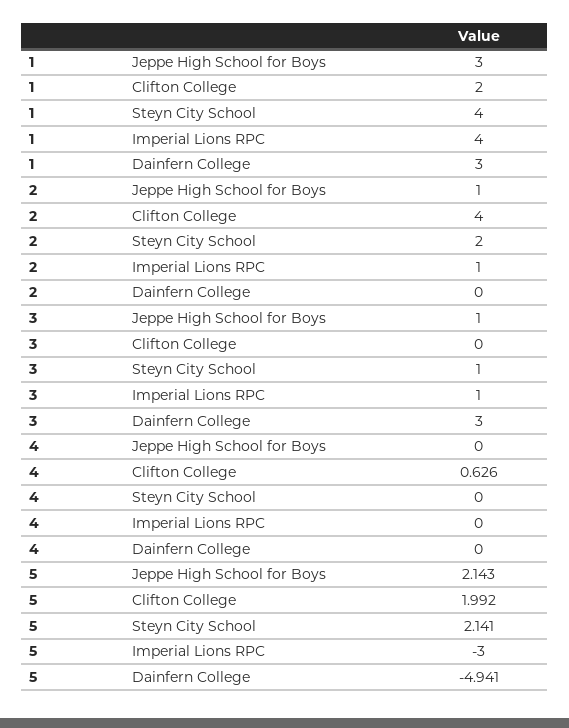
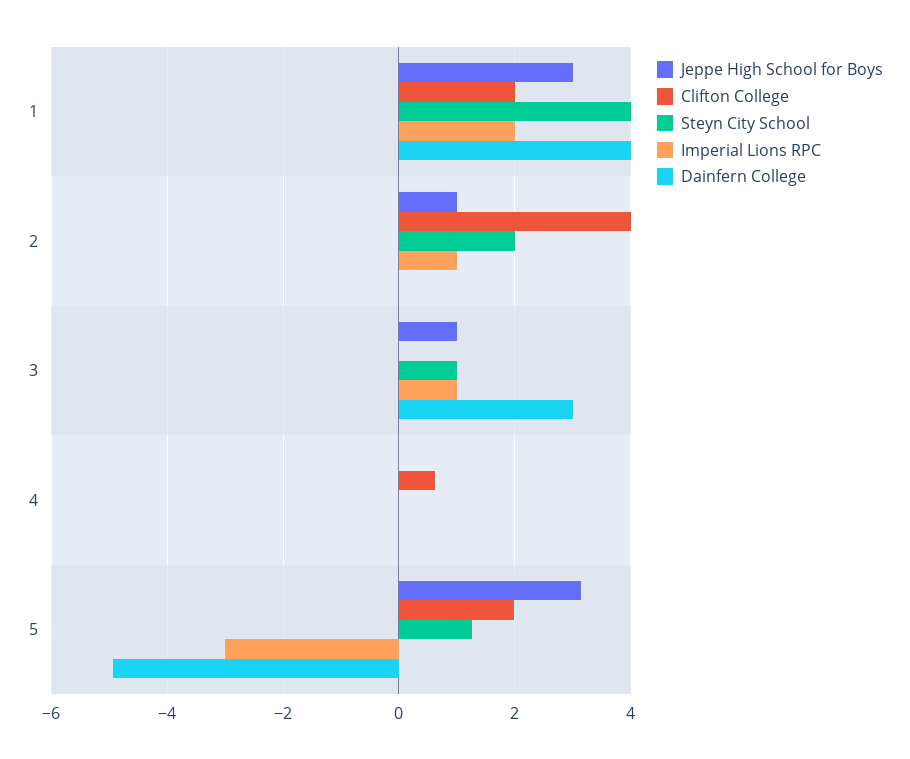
Imperial Lions RPC, 1: 4 -> 2
Dainfern College, 1: 3 -> 4
Jeppe High School for Boys, 5: 2.143 -> 3.2
Steyn City School, 5: 2.141 -> 1.2

